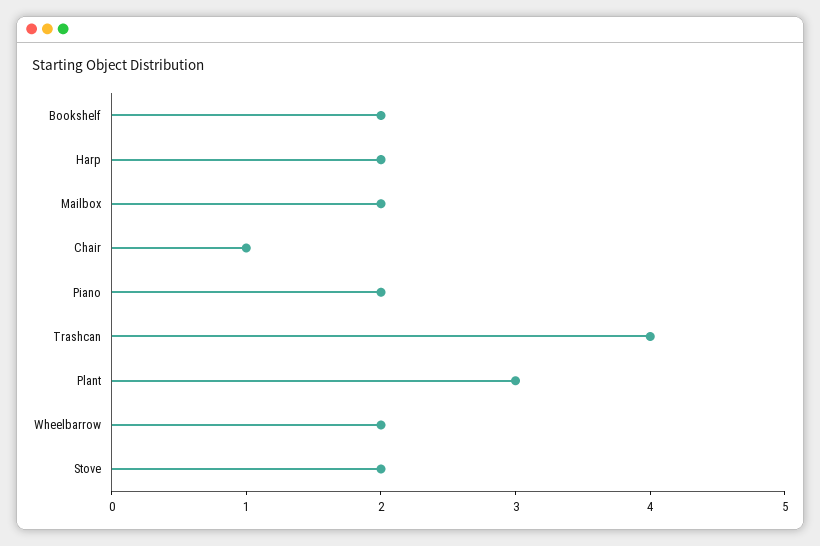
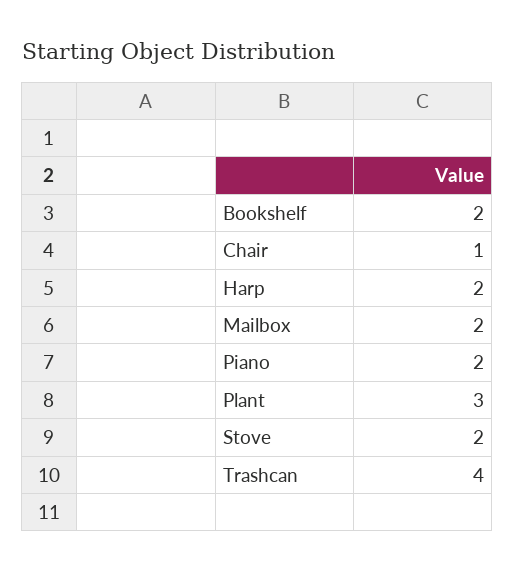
Wheelbarrow: 2 -> none

